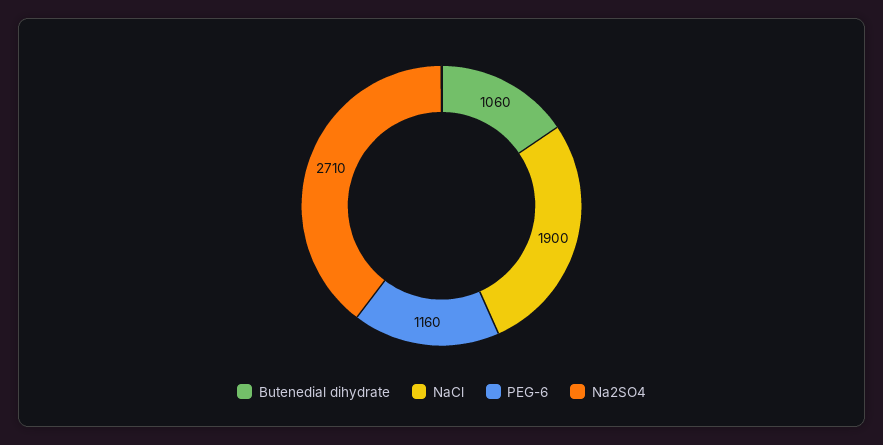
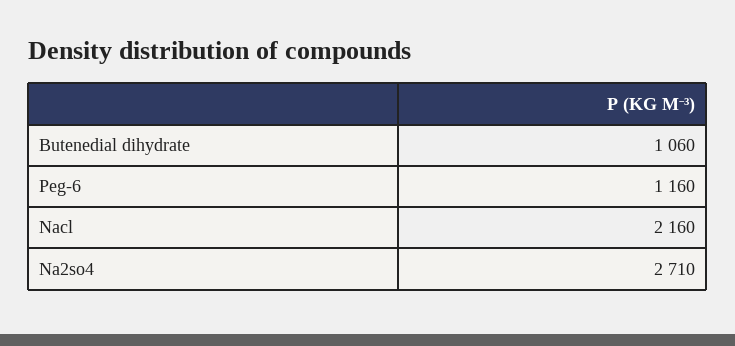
NaCl: 1900 -> 2160

